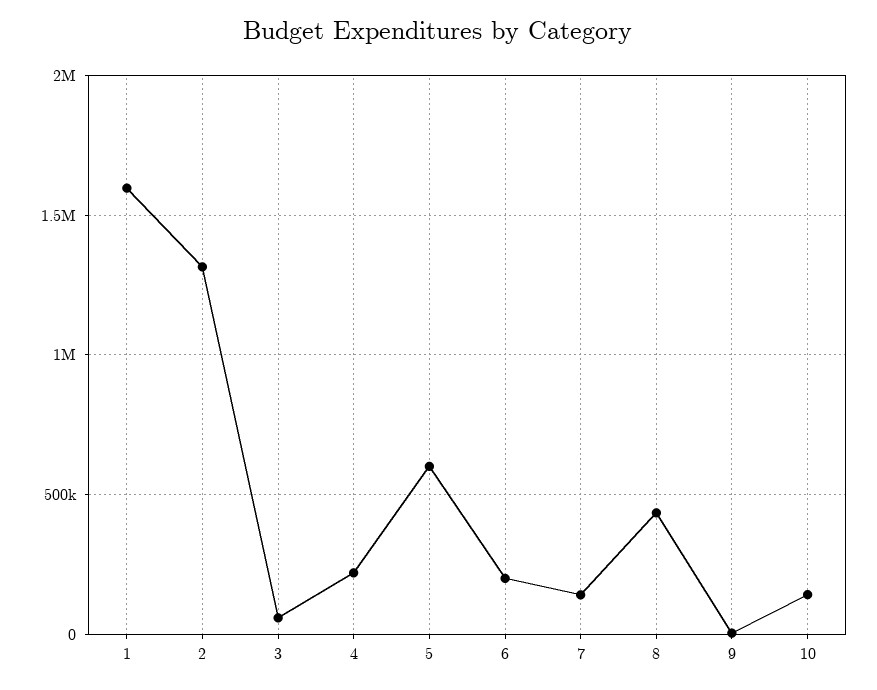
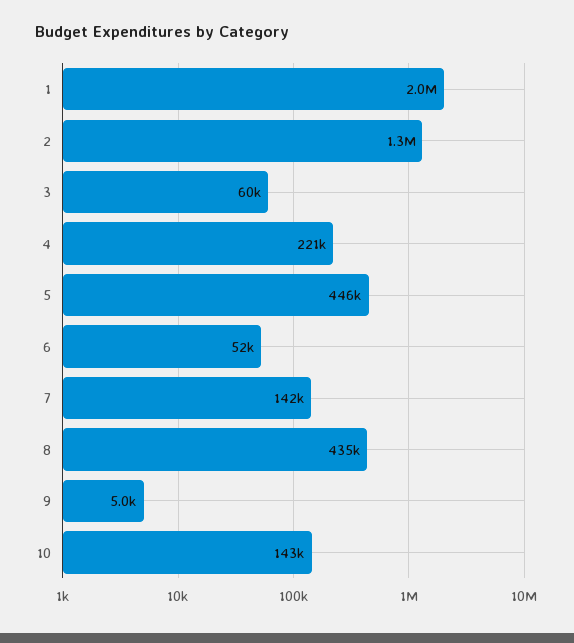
1: 1600000 -> 2000000
5: 600000 -> 446000
6: 200000 -> 52000

